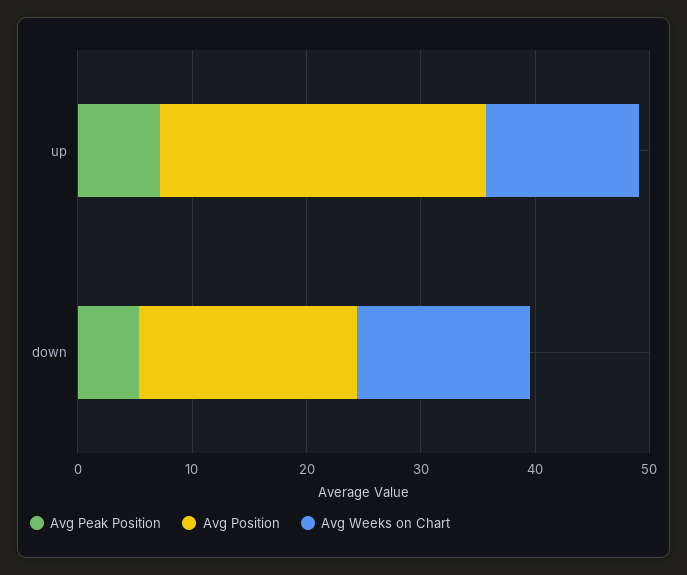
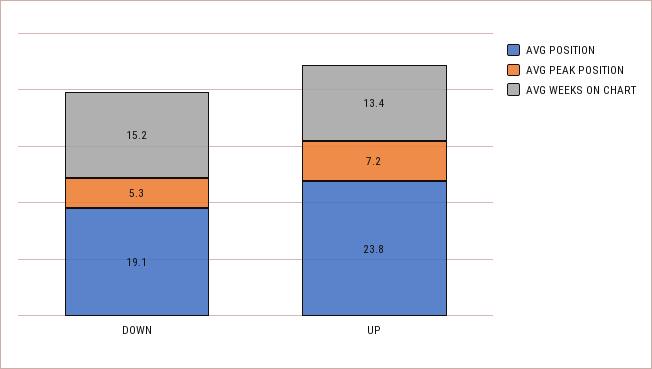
Avg Position, up: 28 -> 23.8

